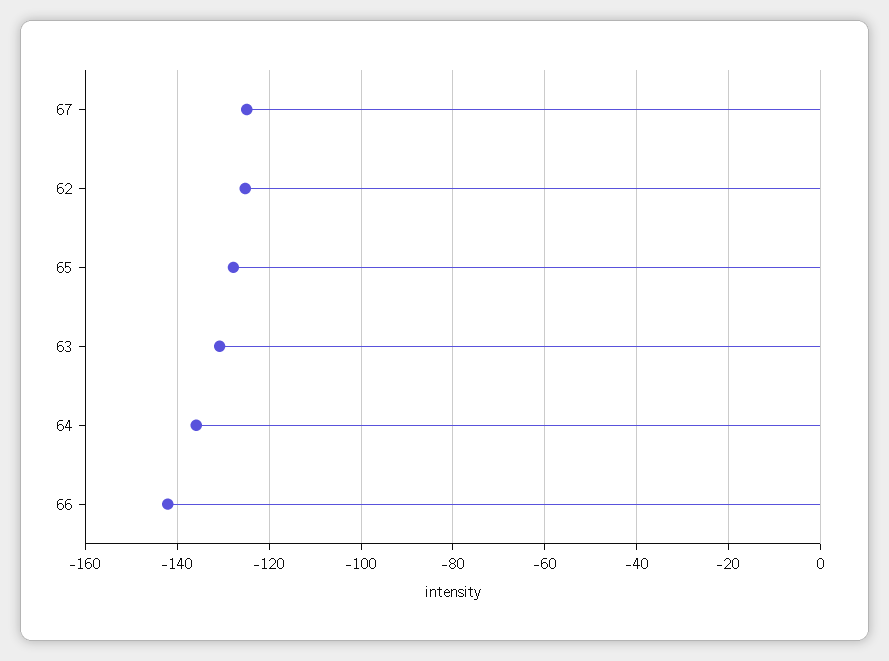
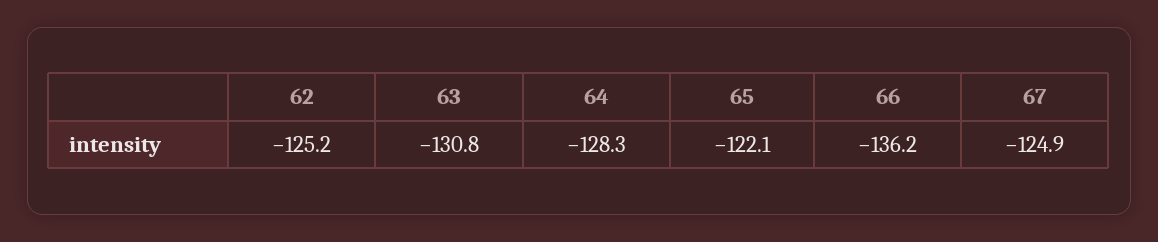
65: -128 -> -122.1
64: -136 -> -128.3
66: -142 -> -136.2

